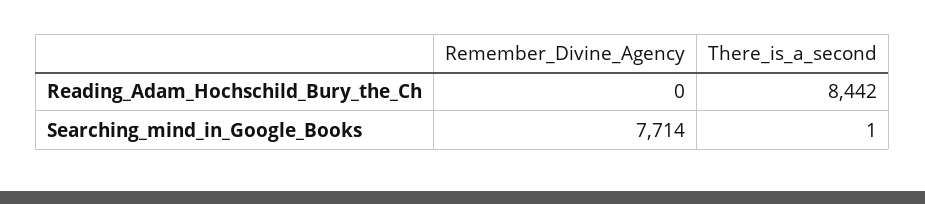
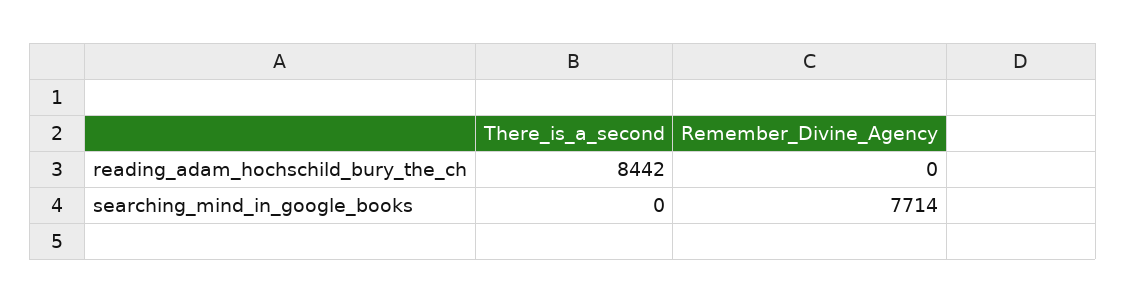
There_is_a_second, Searching_mind_in_Google_Books: 1 -> 0

